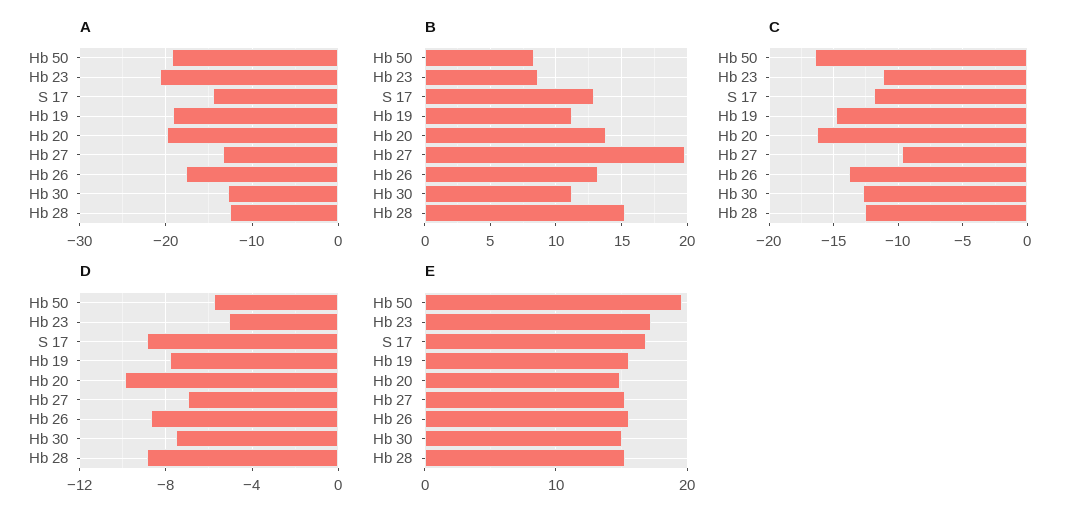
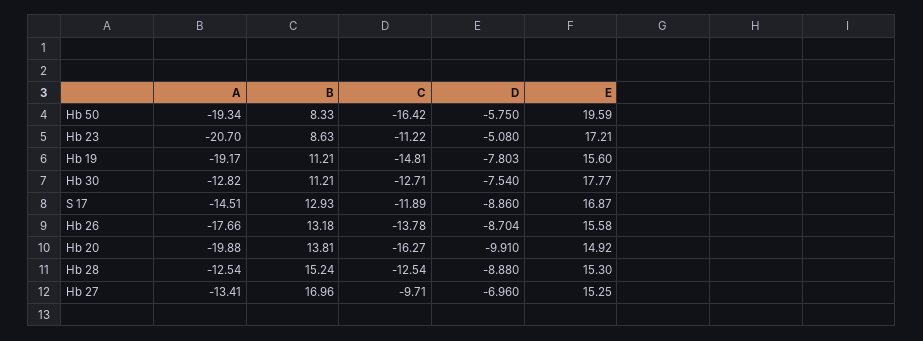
B, Hb 27: 20 -> 16.96
E, Hb 30: 15 -> 17.77

